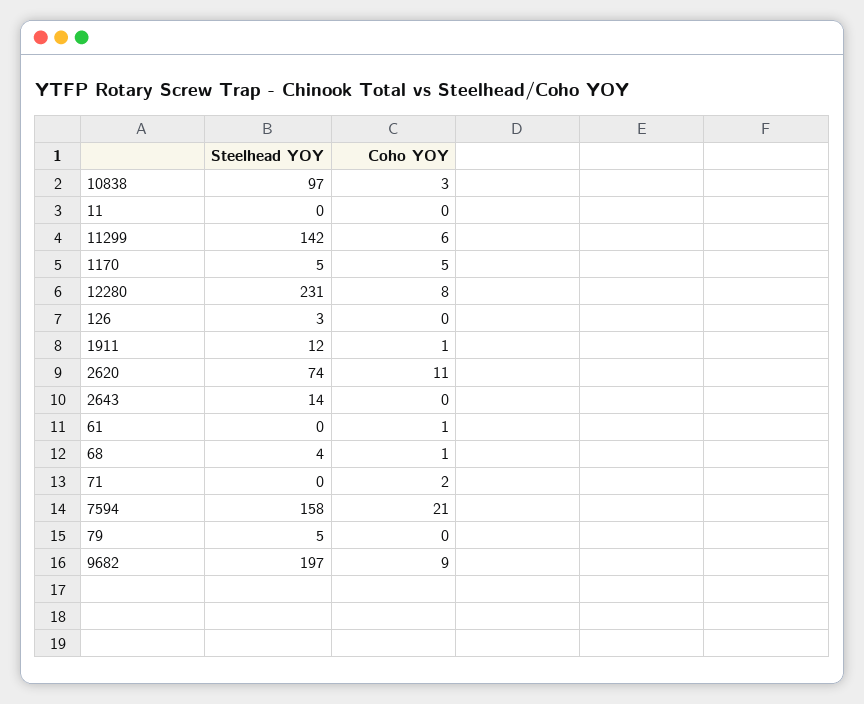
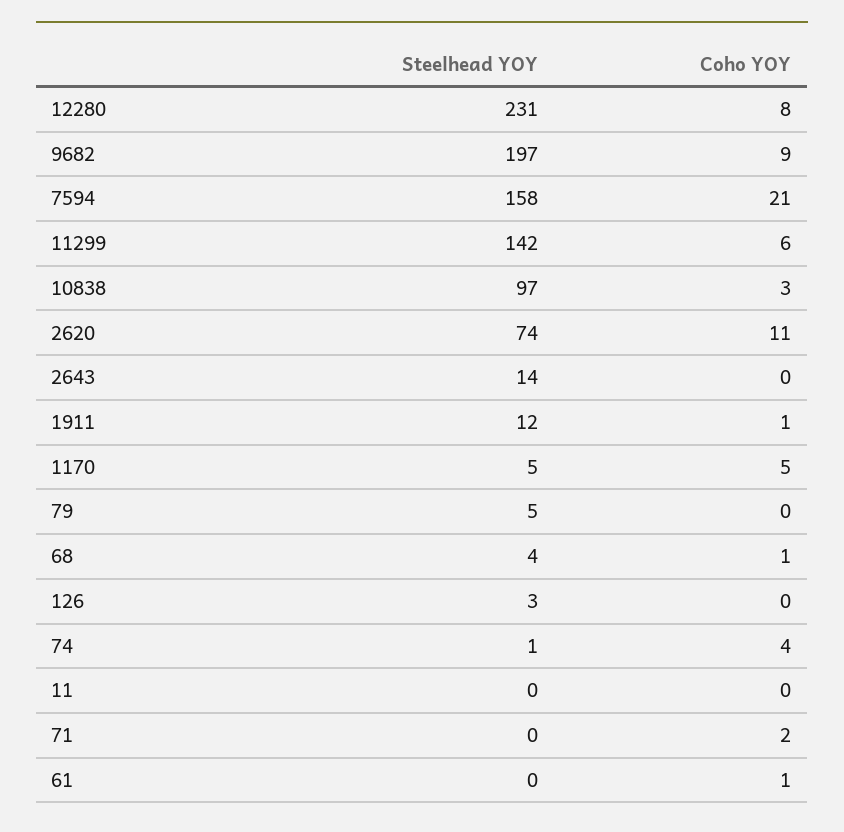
Steelhead YOY, 74: none -> 1
Coho YOY, 74: none -> 4

